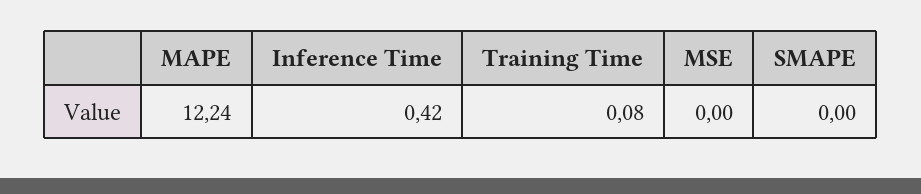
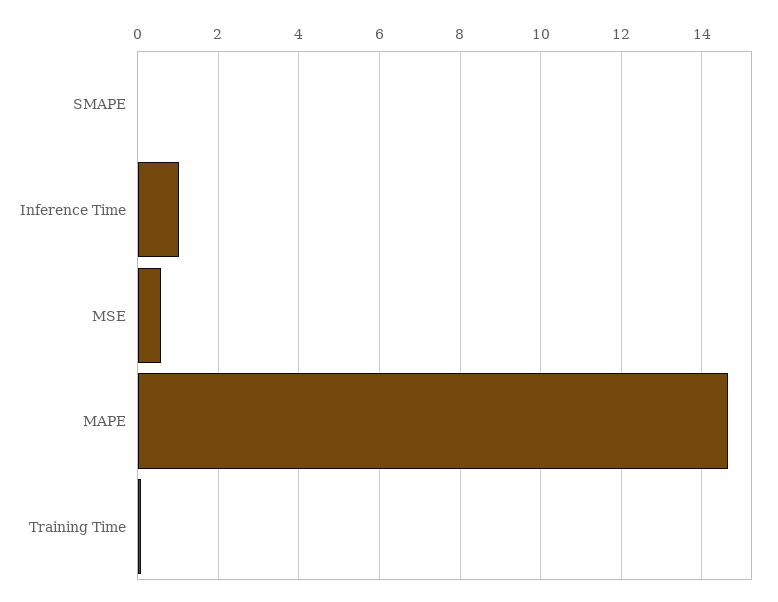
MAPE: 12.24 -> 14.6
Inference Time: 0.42 -> 1
MSE: 0 -> 0.6

